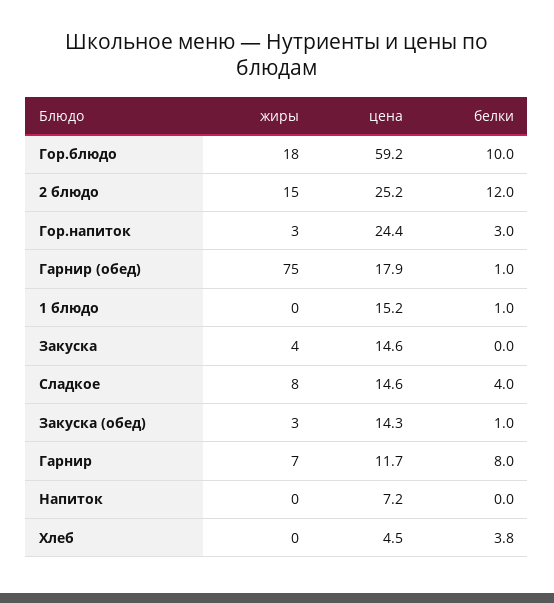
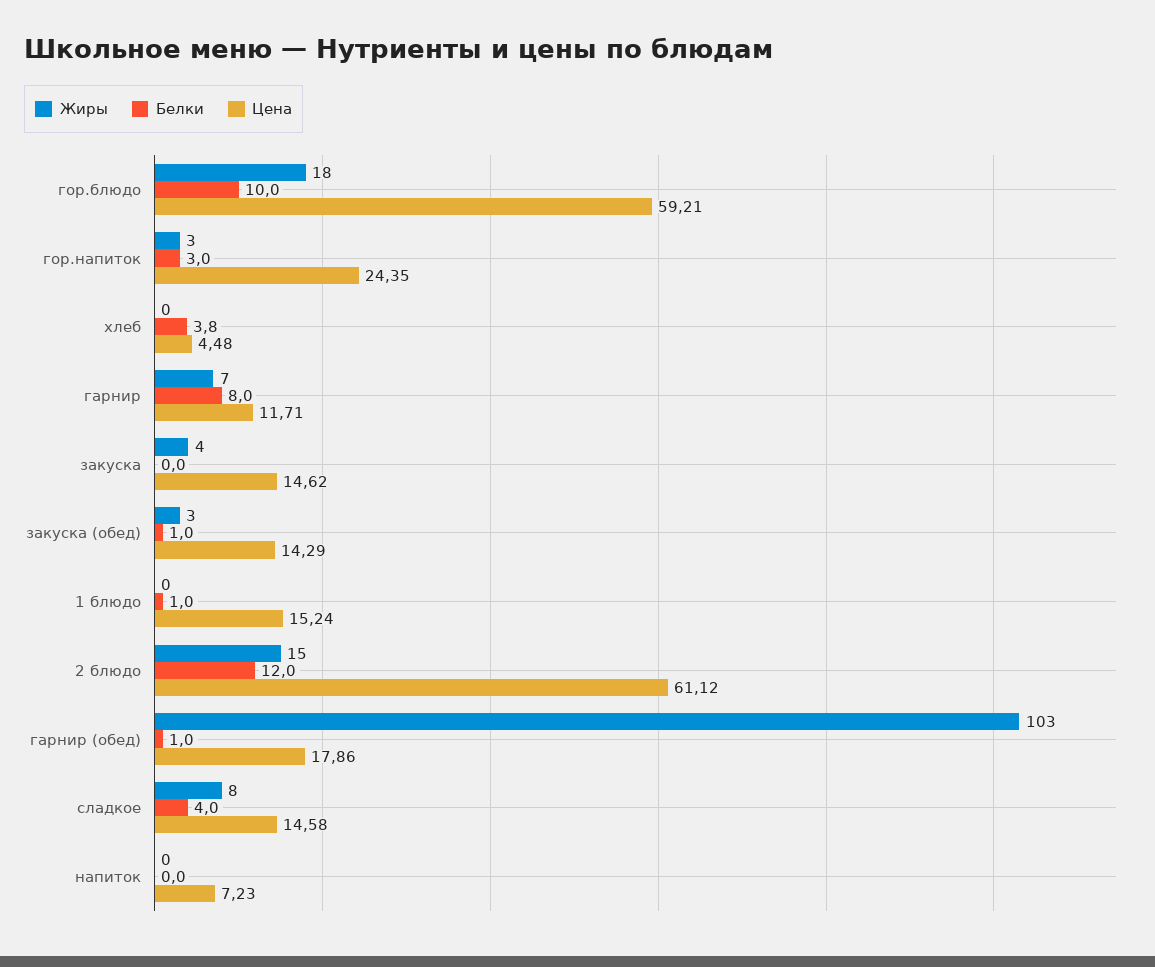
цена, 2 блюдо: 25.2 -> 61.12
жиры, Гарнир (обед): 75 -> 103

